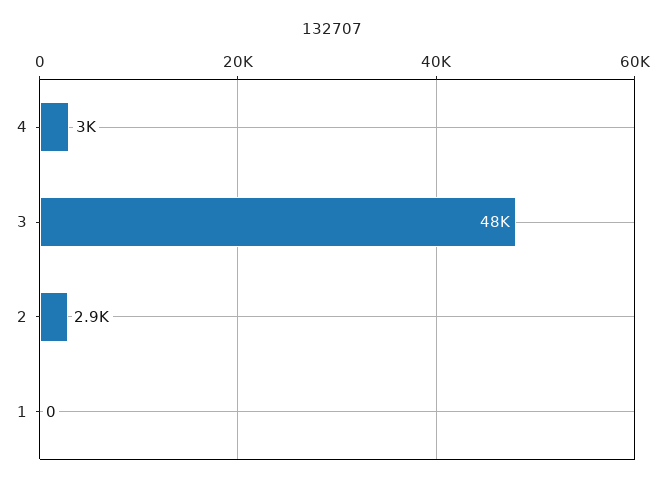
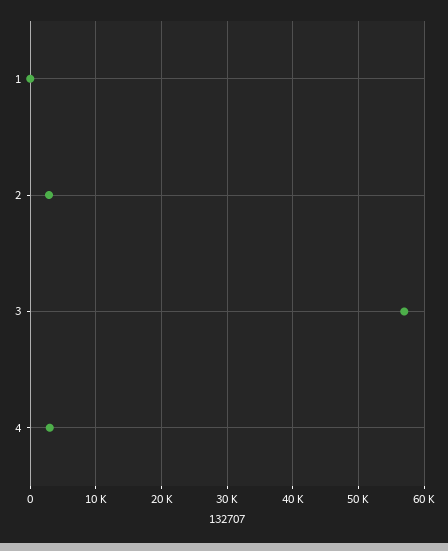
3: 48000 -> 57000

